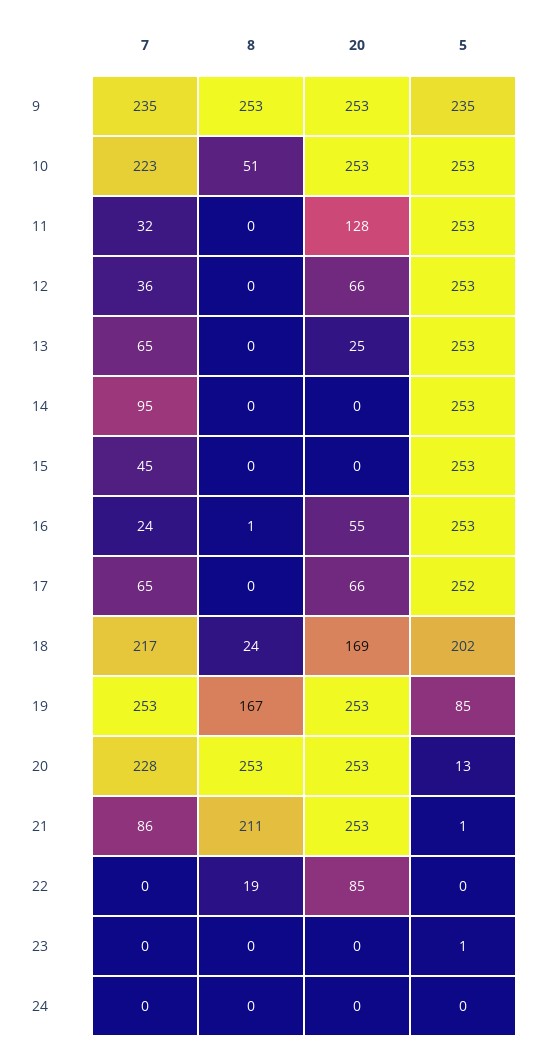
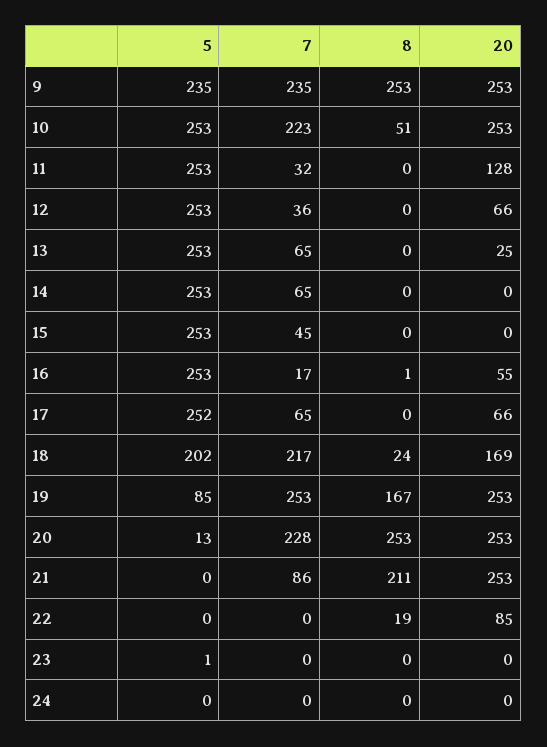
7, 14: 95 -> 65
7, 16: 24 -> 17
5, 21: 1 -> 0

